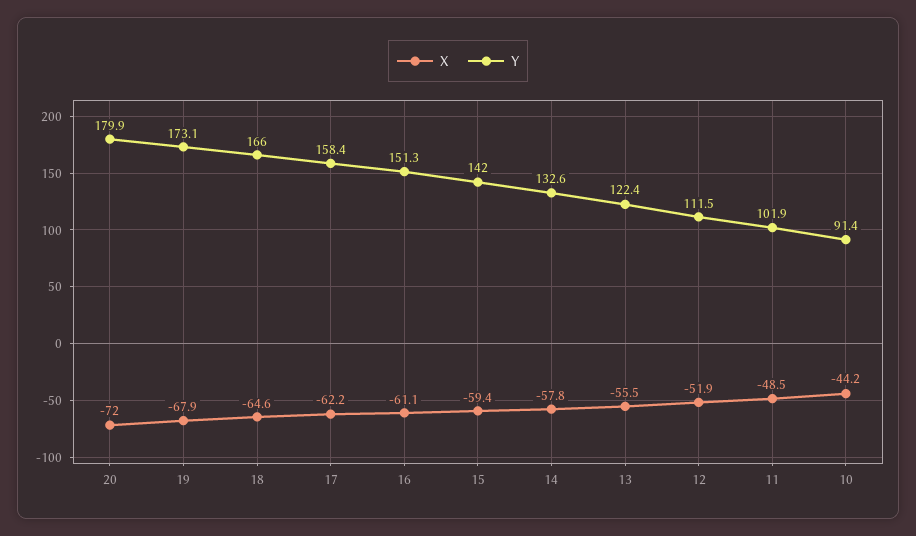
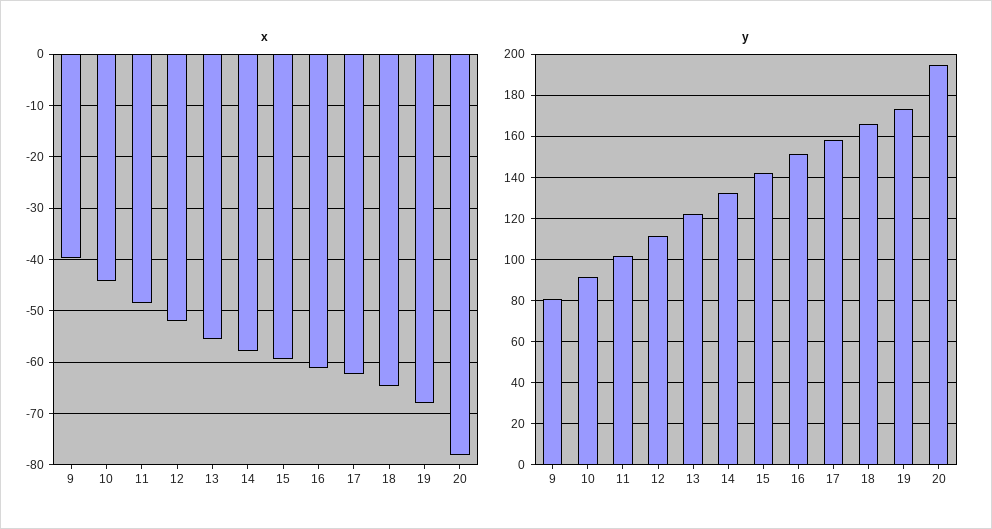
X, 20: -72 -> -78
Y, 20: 179.9 -> 195
X, 9: none -> -40
Y, 9: none -> 80

